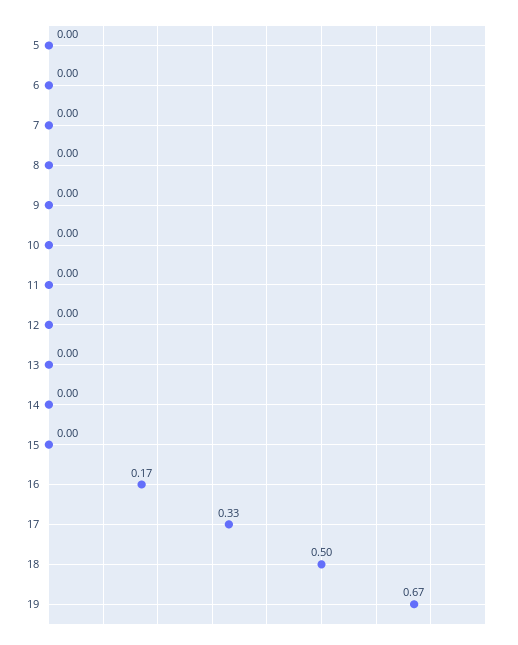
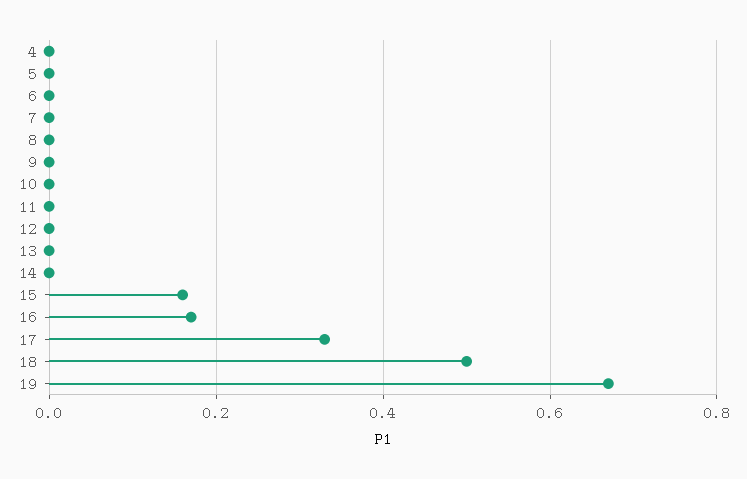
15: 0 -> 0.15
4: none -> 0

